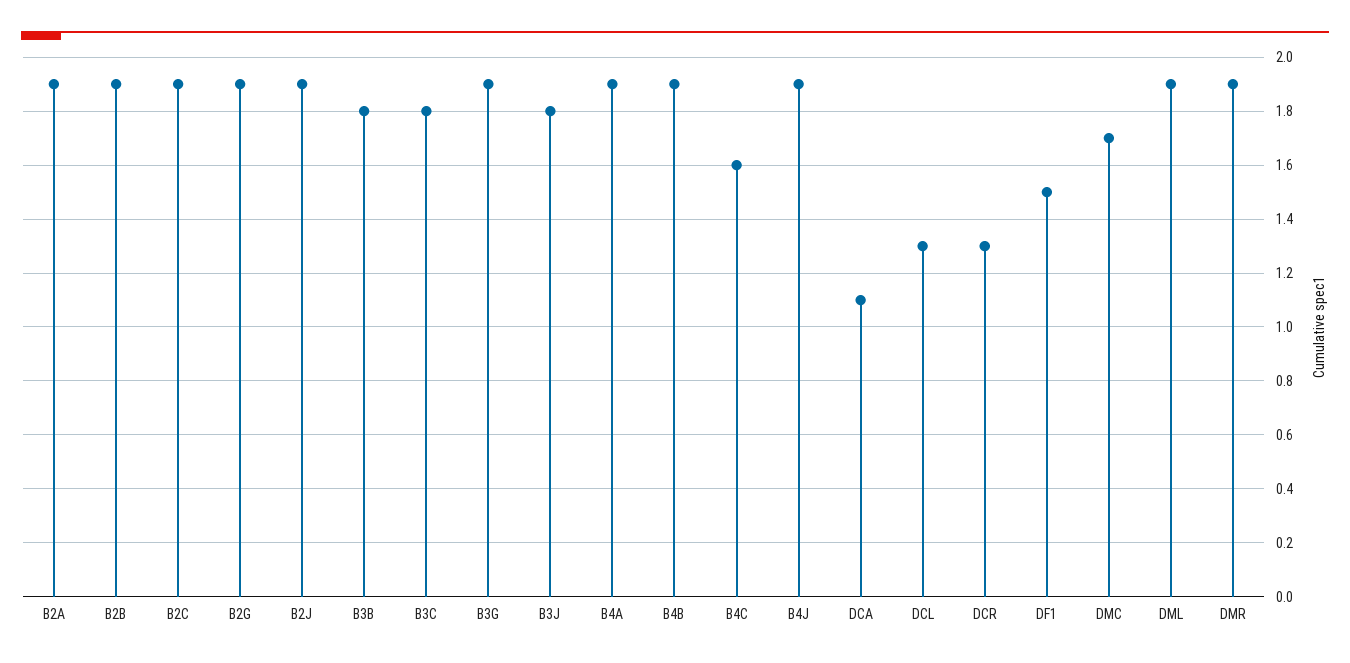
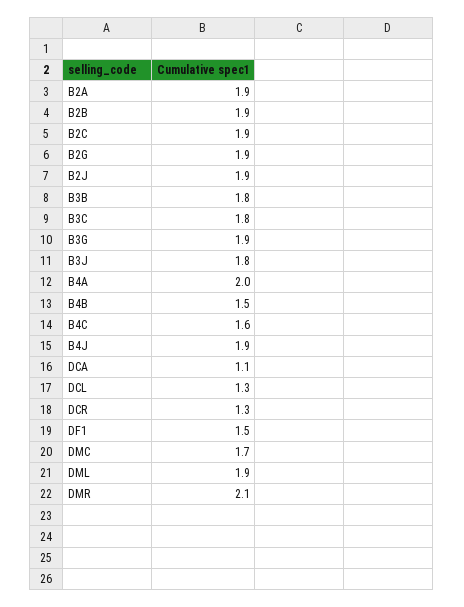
B4A: 1.9 -> 2
B4B: 1.9 -> 1.5
DMR: 1.9 -> 2.1

